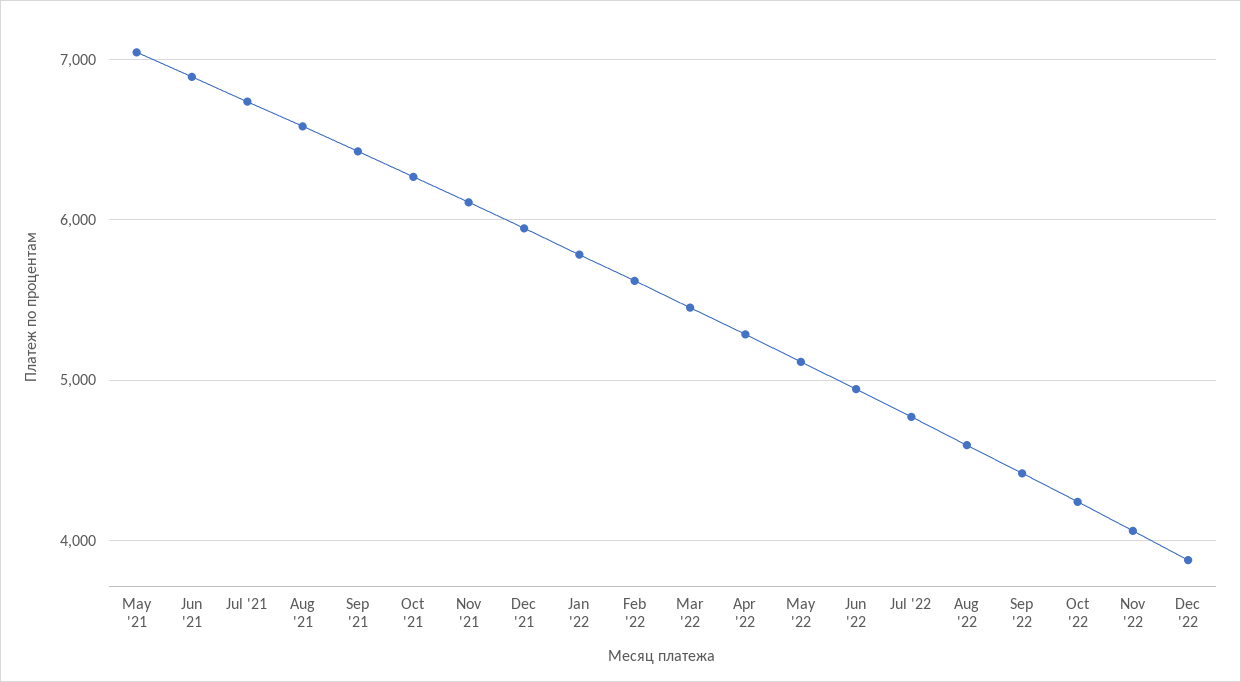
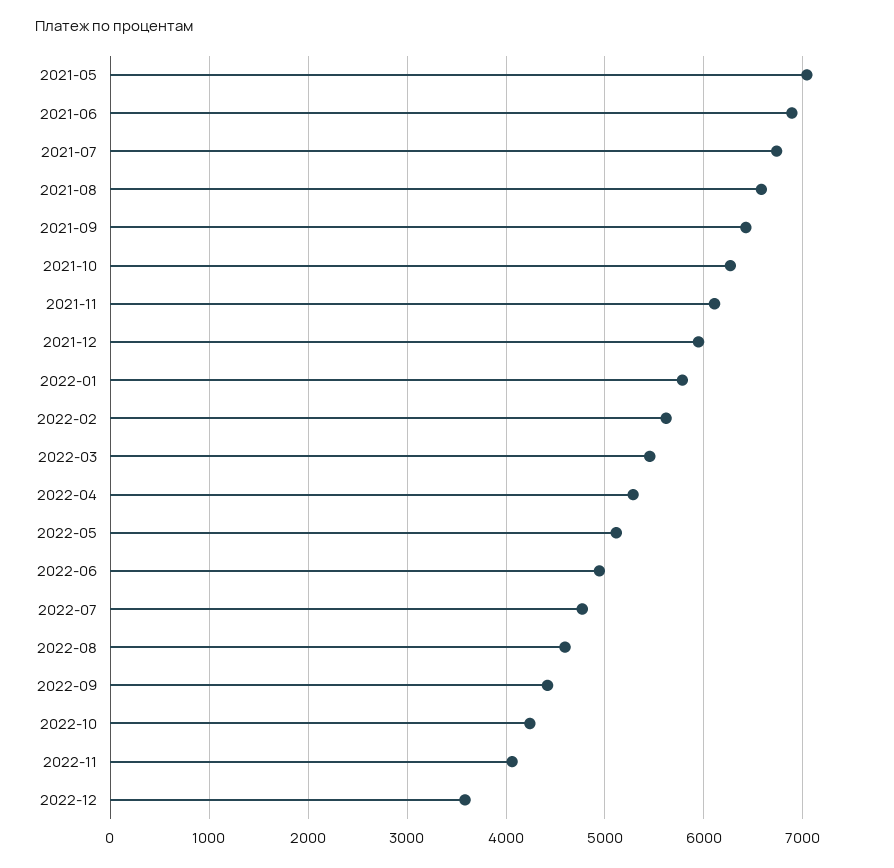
Dec '22: 3900 -> 3600

